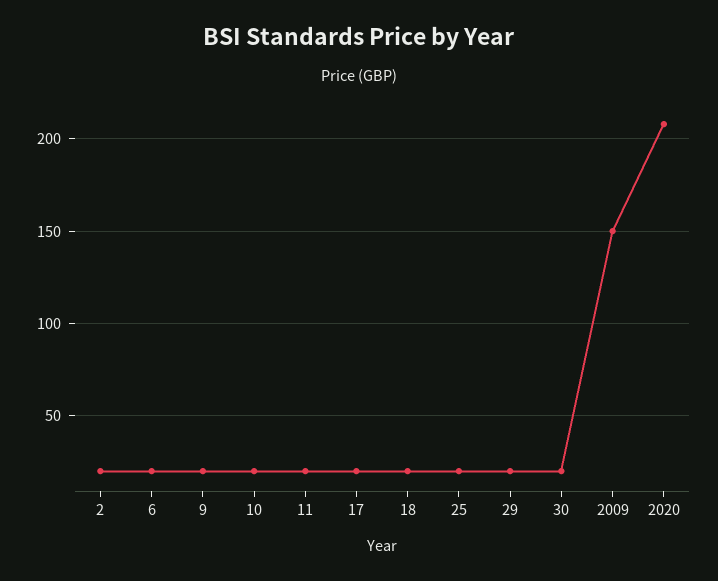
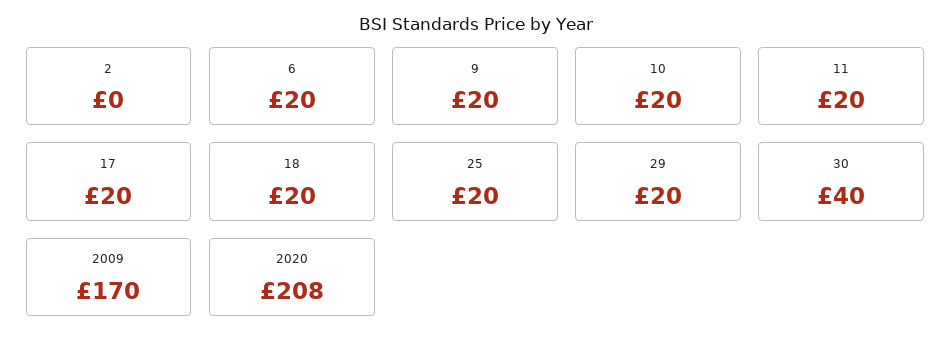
2: 20 -> 0
30: 20 -> 40
2009: 150 -> 170

